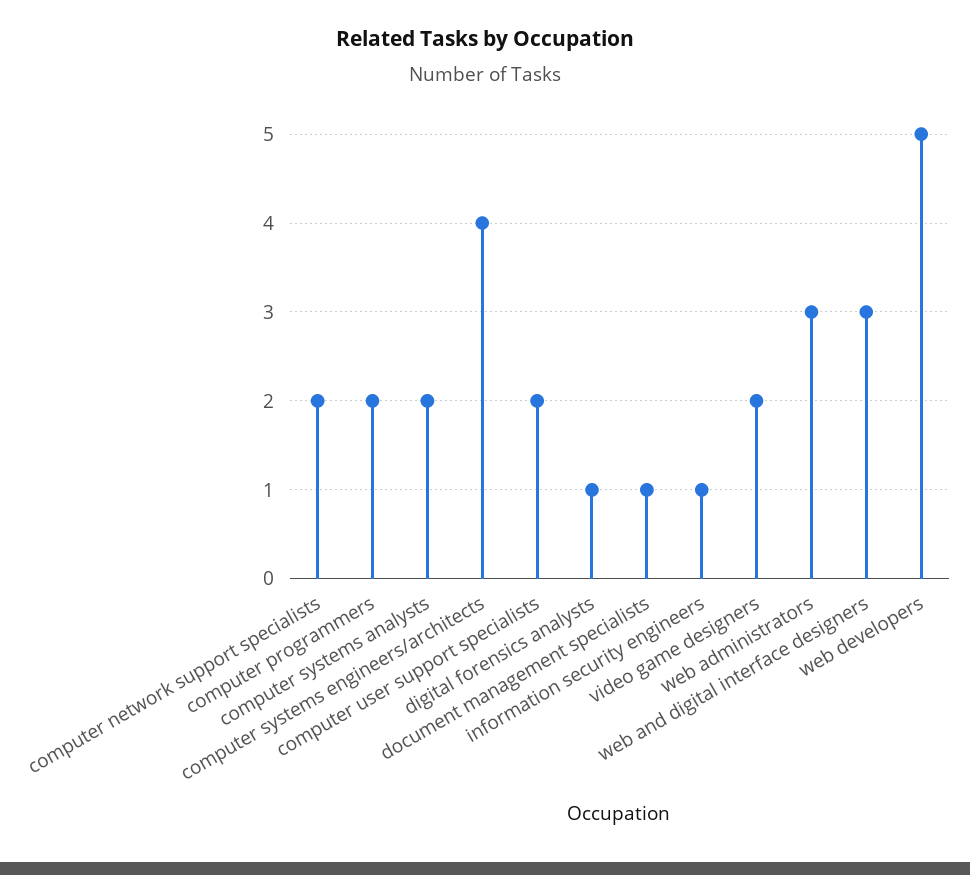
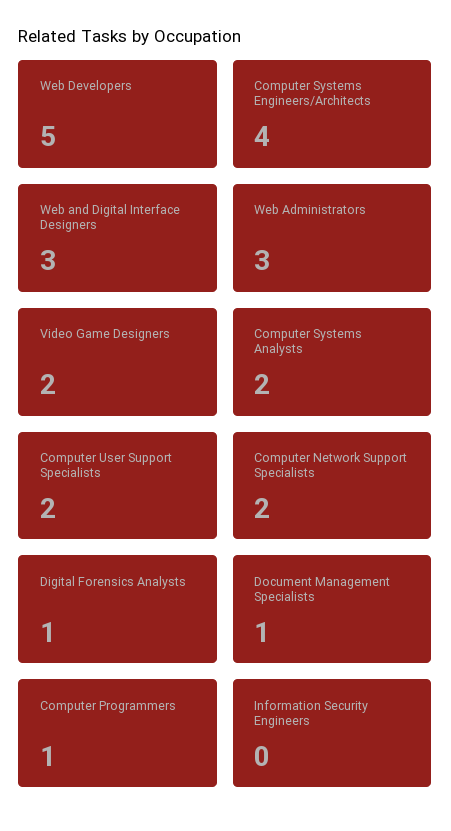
computer programmers: 2 -> 1
information security engineers: 1 -> 0

